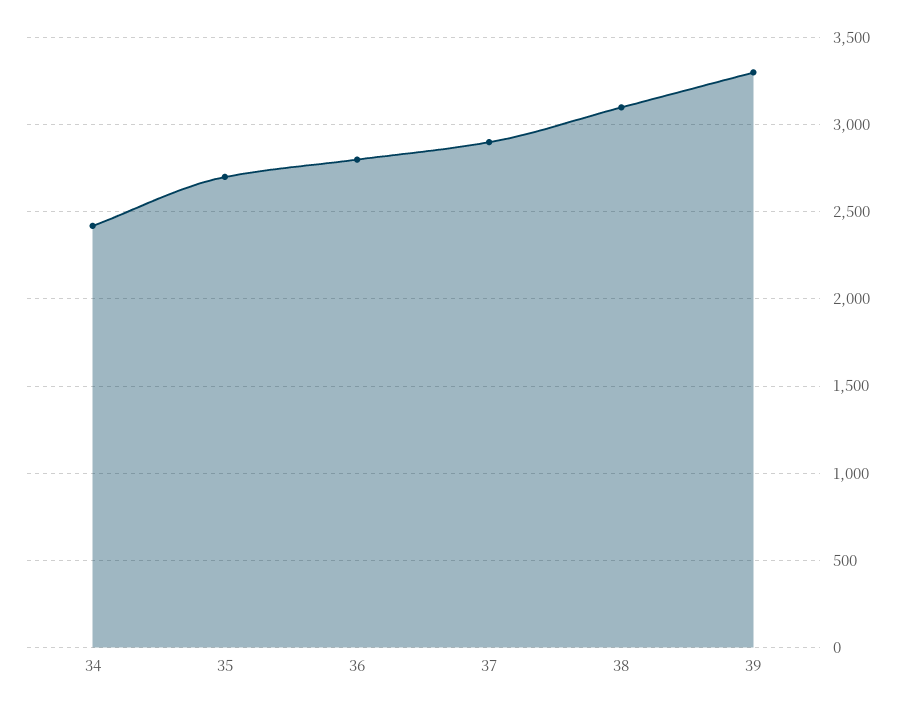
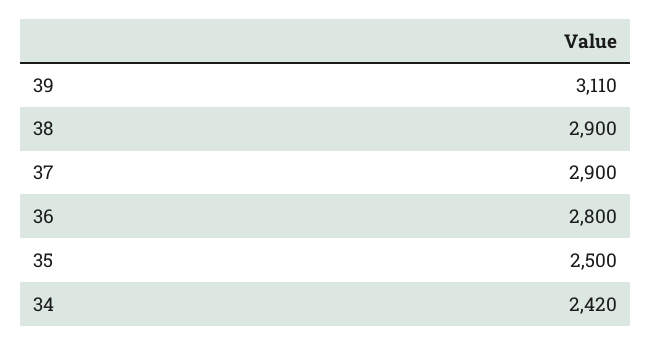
35: 2700 -> 2500
38: 3100 -> 2900
39: 3300 -> 3110

